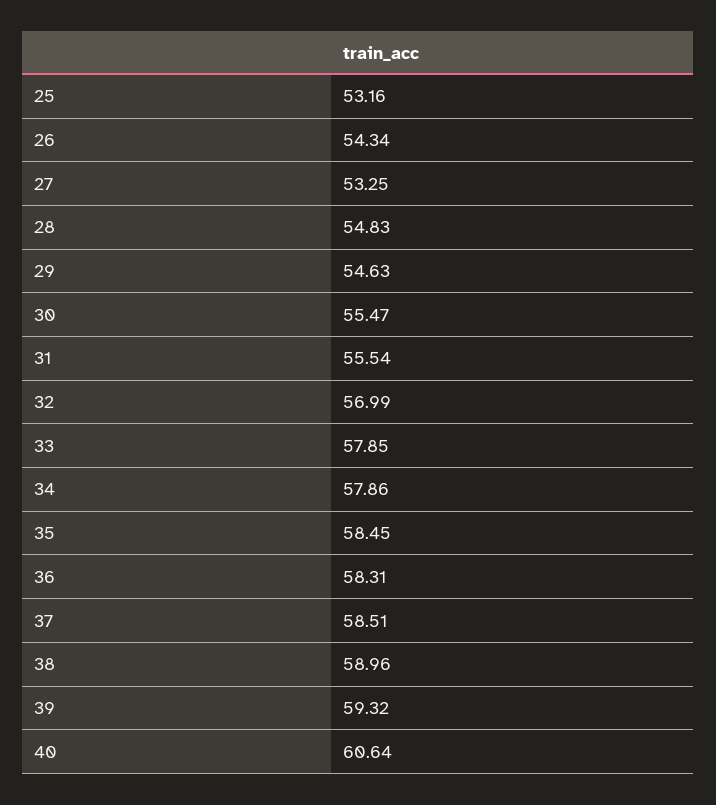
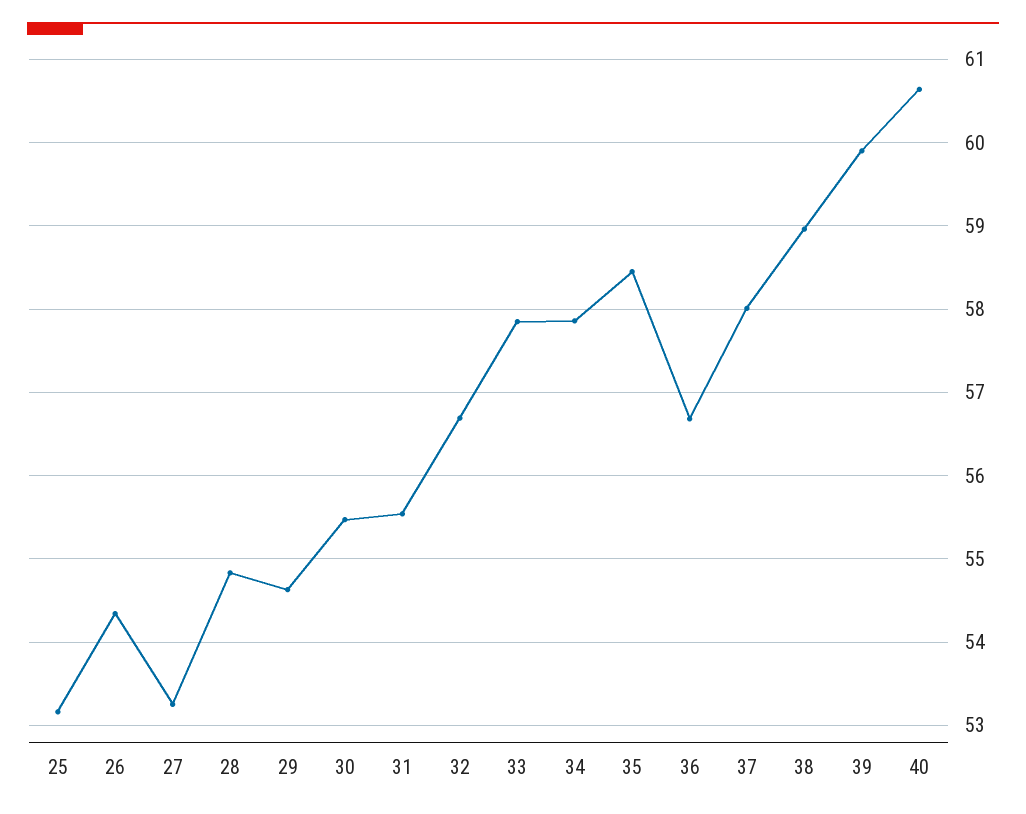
32: 56.99 -> 56.7
36: 58.31 -> 56.7
37: 58.51 -> 58
39: 59.32 -> 59.9

